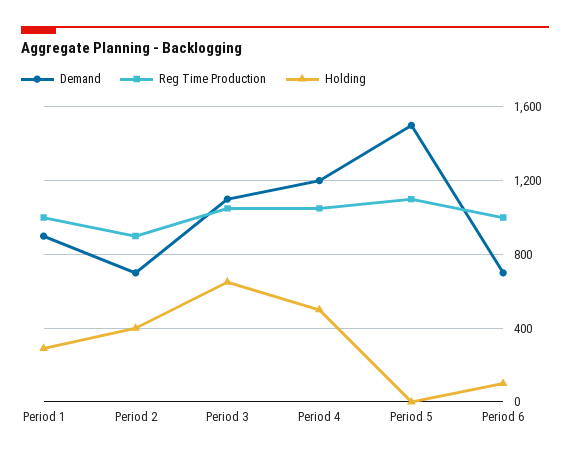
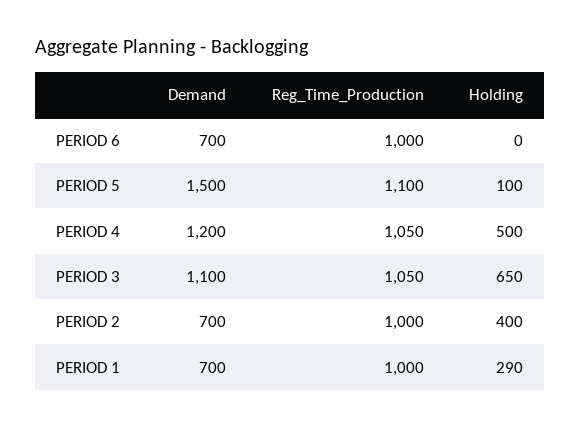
Demand, Period 1: 900 -> 700
Reg Time Production, Period 2: 900 -> 1000
Holding, Period 5: 0 -> 100
Holding, Period 6: 100 -> 0

